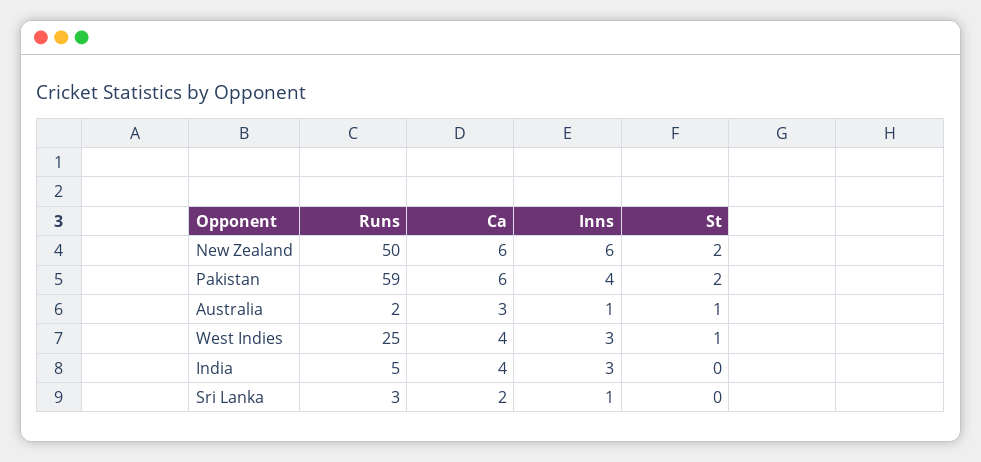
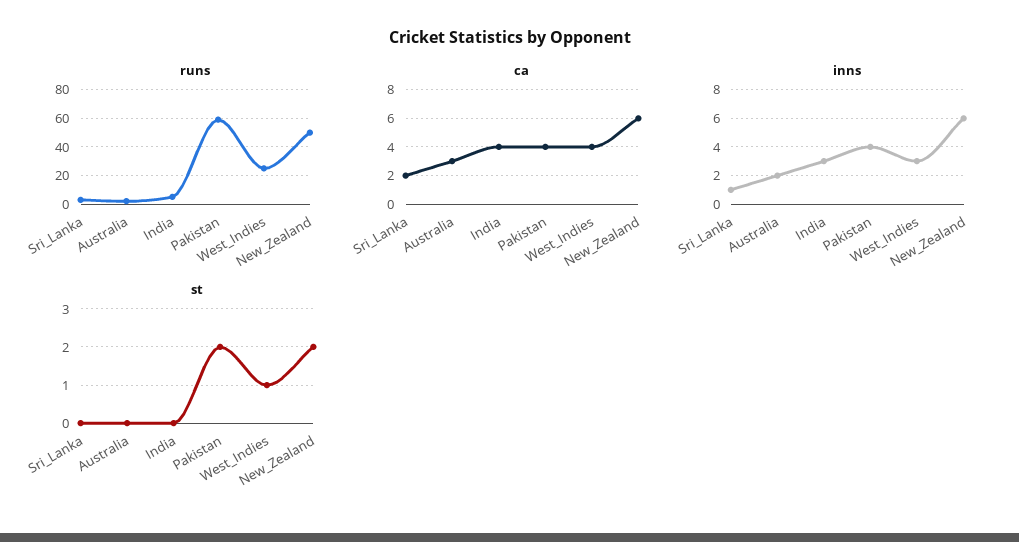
Ca, Pakistan: 6 -> 4
Inns, Australia: 1 -> 2
St, Australia: 1 -> 0

